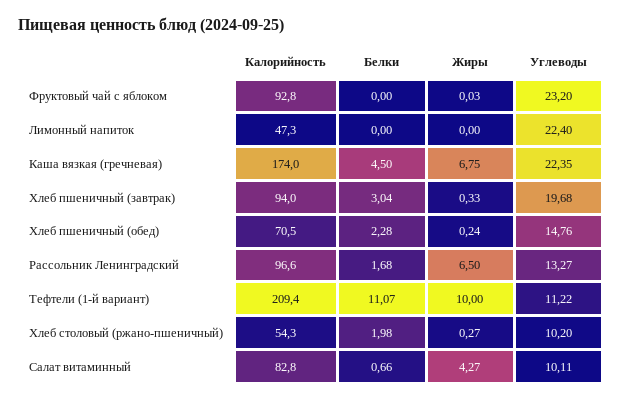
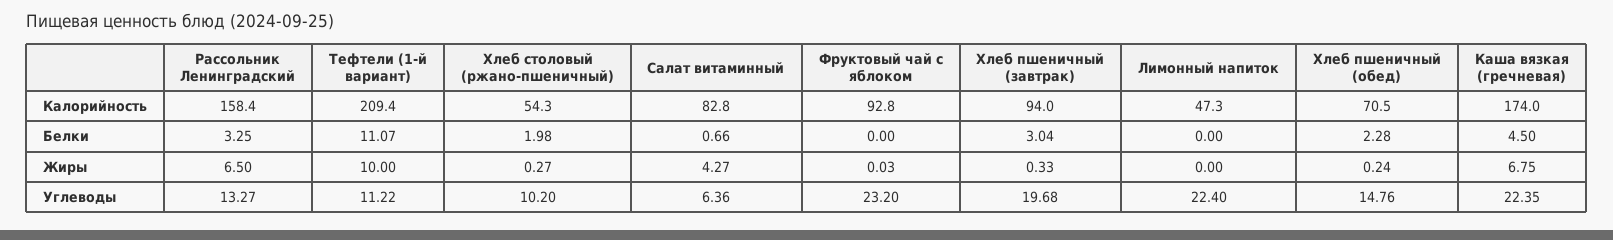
Калорийность, Рассольник Ленинградский: 96.6 -> 158.4
Белки, Рассольник Ленинградский: 1.68 -> 3.25
Углеводы, Салат витаминный: 10.11 -> 6.36

